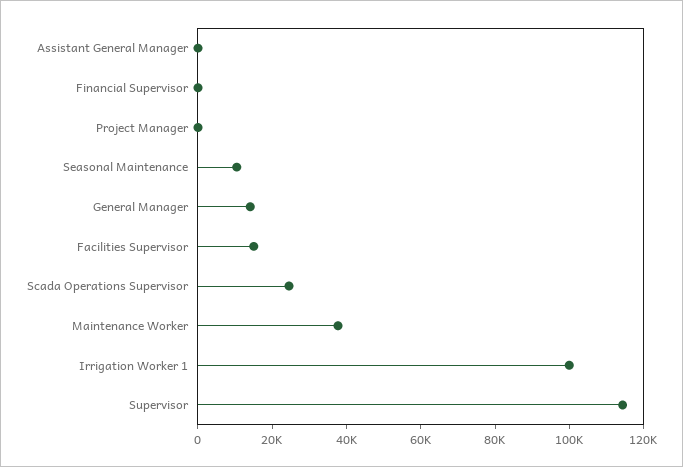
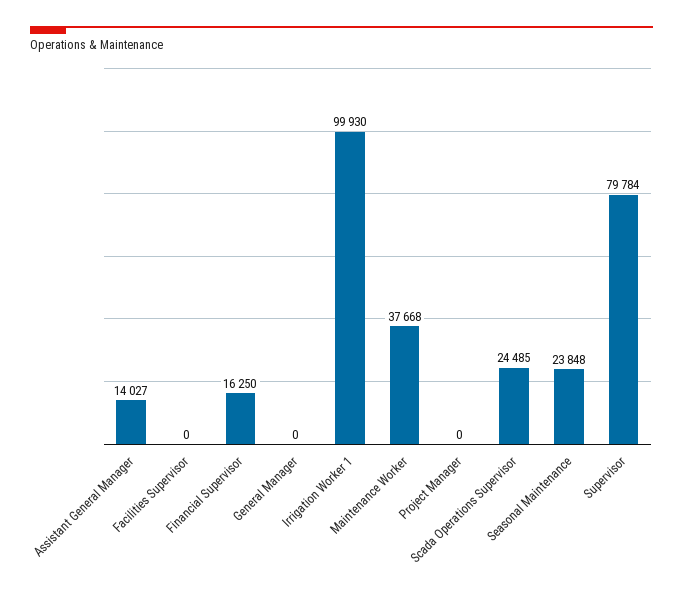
Assistant General Manager: 0 -> 14027
Financial Supervisor: 0 -> 16250
Seasonal Maintenance: 10000 -> 23848
General Manager: 15000 -> 0
Facilities Supervisor: 15000 -> 0
Supervisor: 115000 -> 79784

